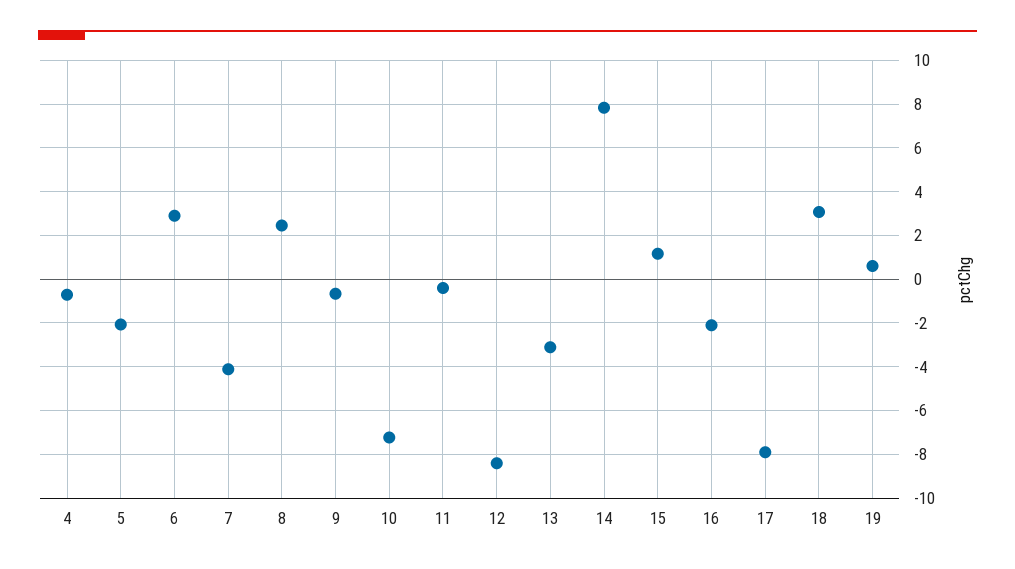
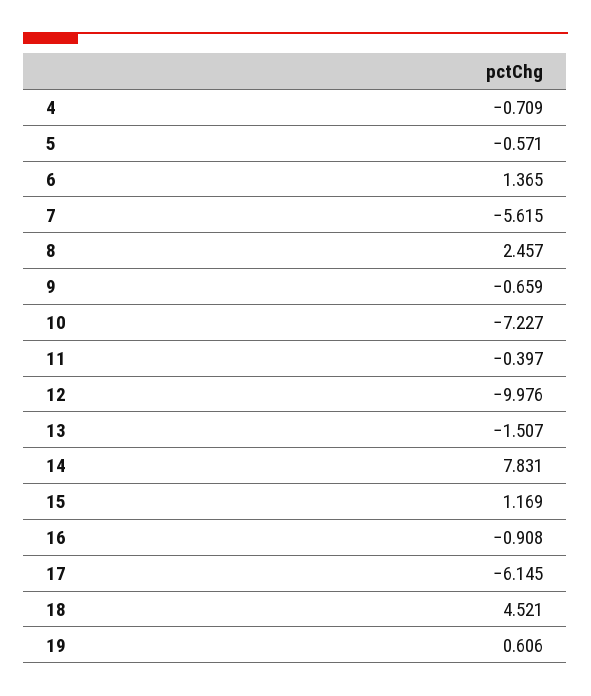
5: -2 -> -0.571
6: 3 -> 1.365
7: -4 -> -5.615
12: -8.5 -> -9.976
13: -3 -> -1.507
16: -2 -> -0.908
17: -8 -> -6.145
18: 3 -> 4.521

